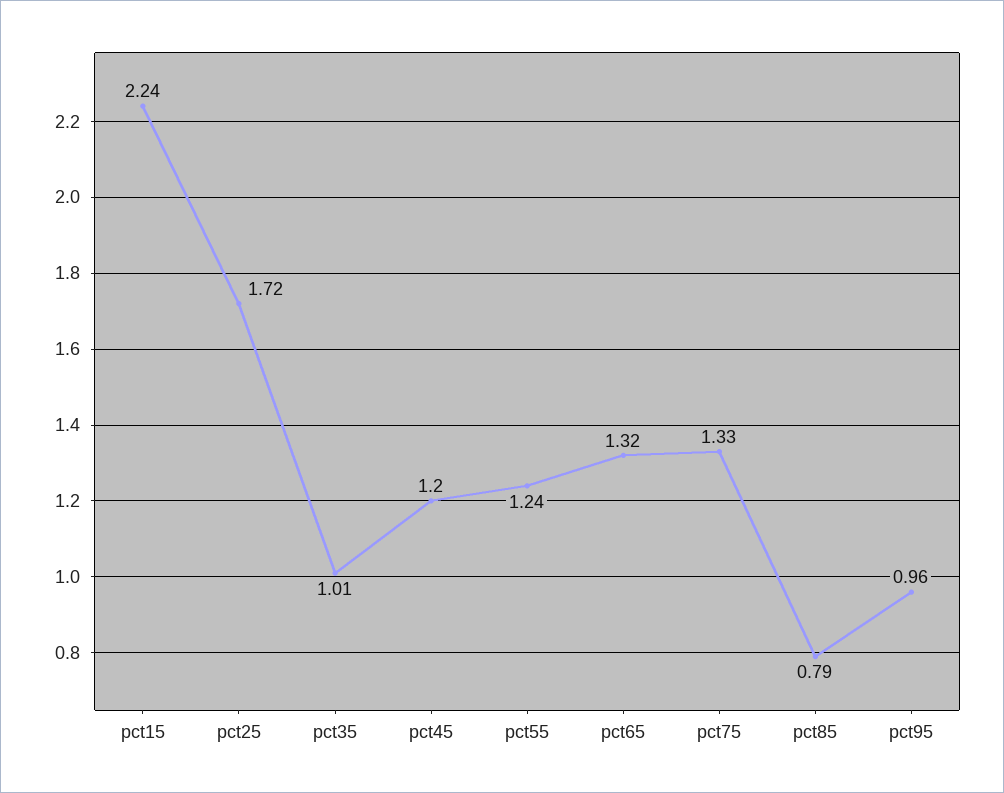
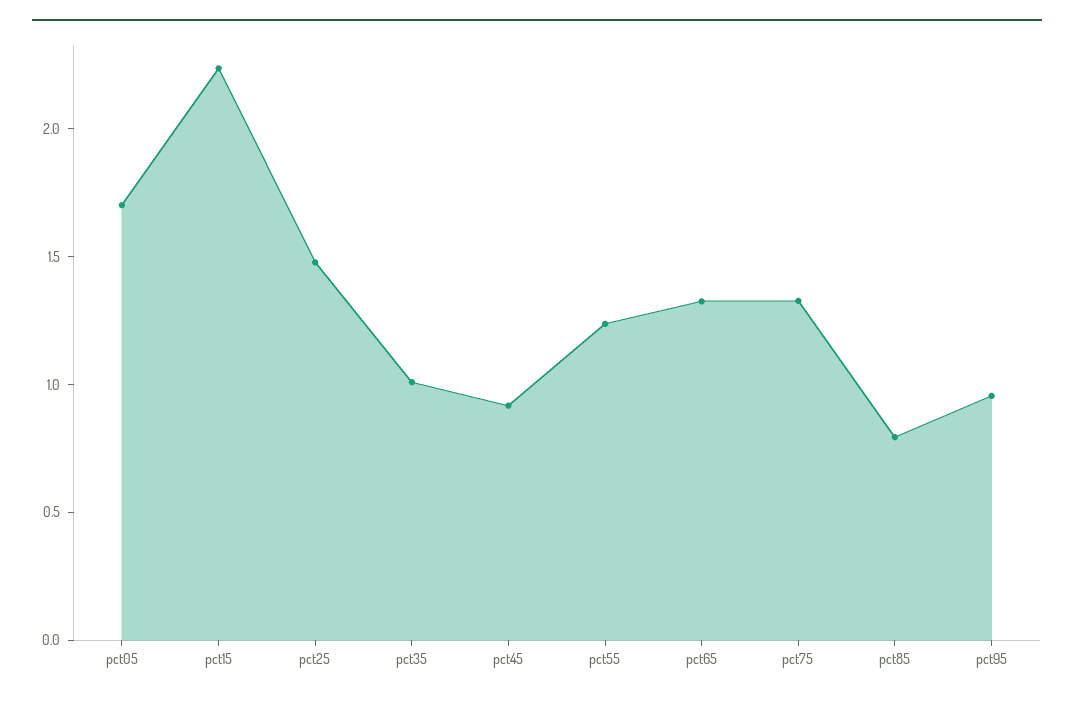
pct25: 1.72 -> 1.5
pct45: 1.2 -> 0.9
pct05: none -> 1.7

